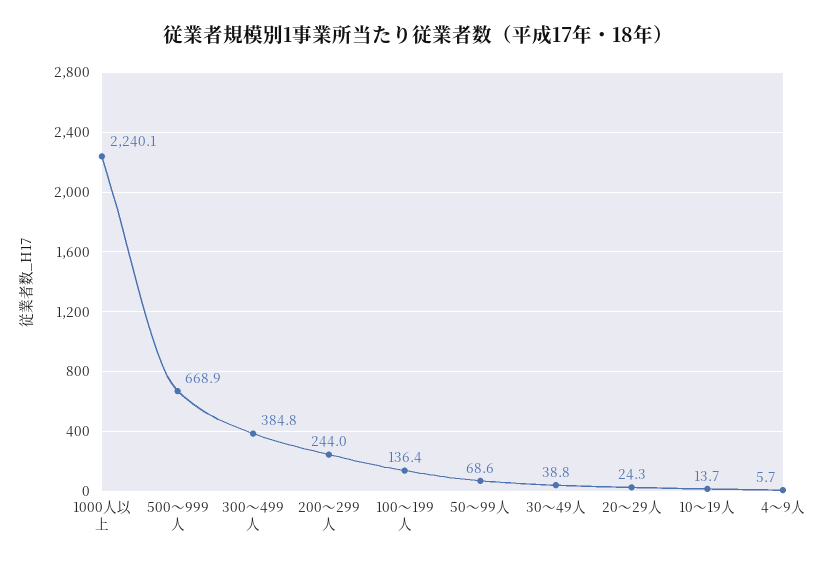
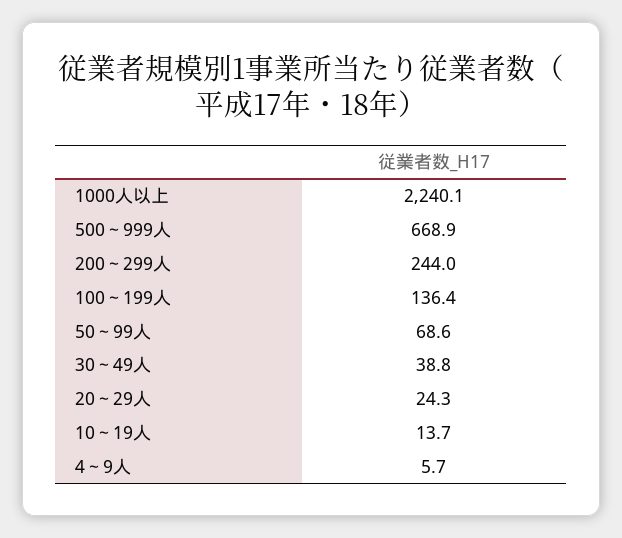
300～499人: 384.8 -> none

